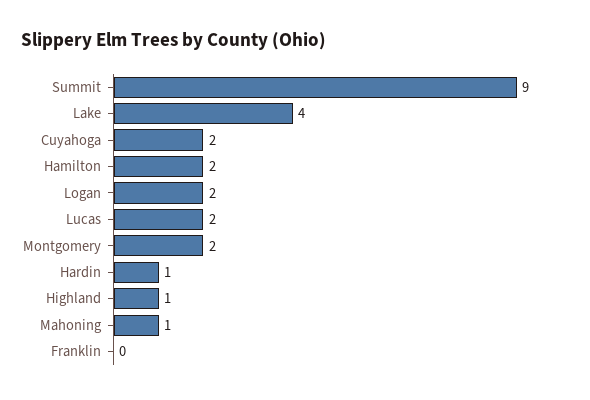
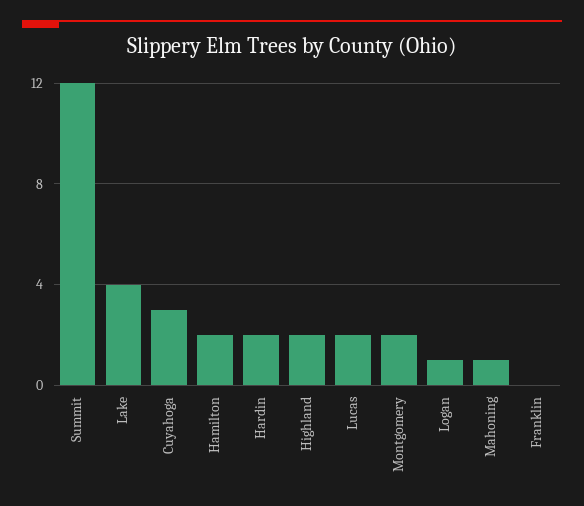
Summit: 9 -> 12
Cuyahoga: 2 -> 3
Logan: 2 -> 1
Hardin: 1 -> 2
Highland: 1 -> 2

